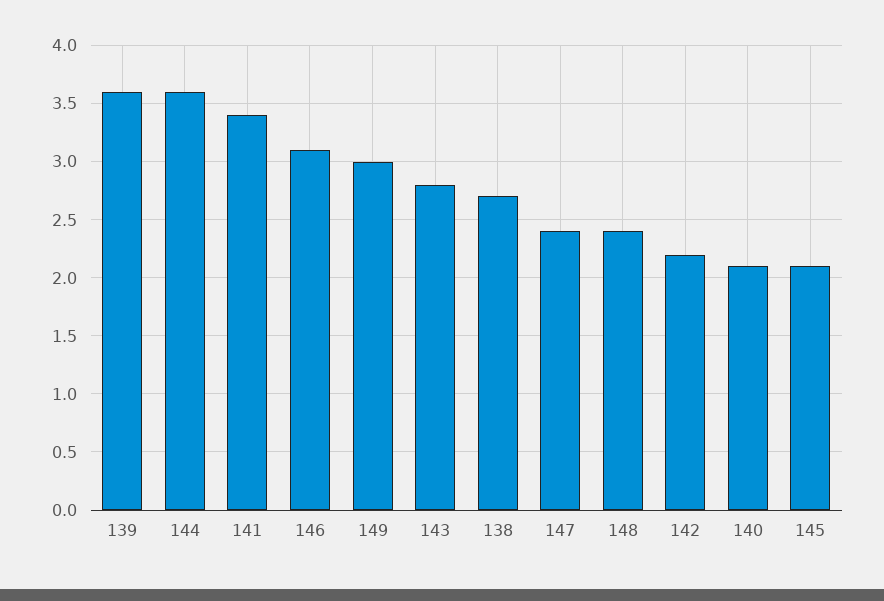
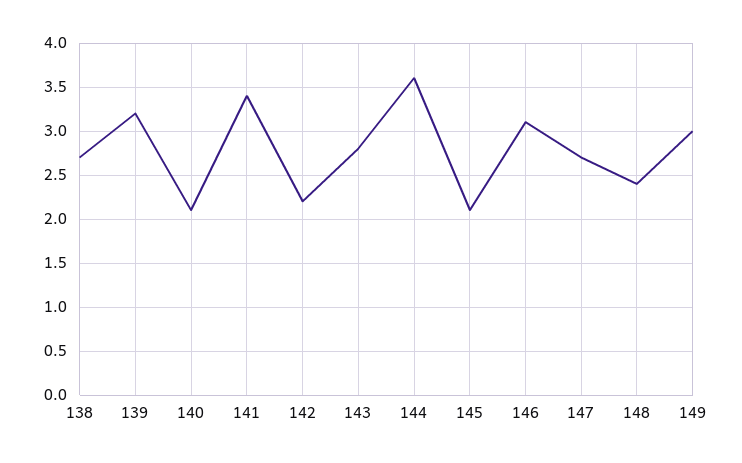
139: 3.6 -> 3.2
147: 2.4 -> 2.7

